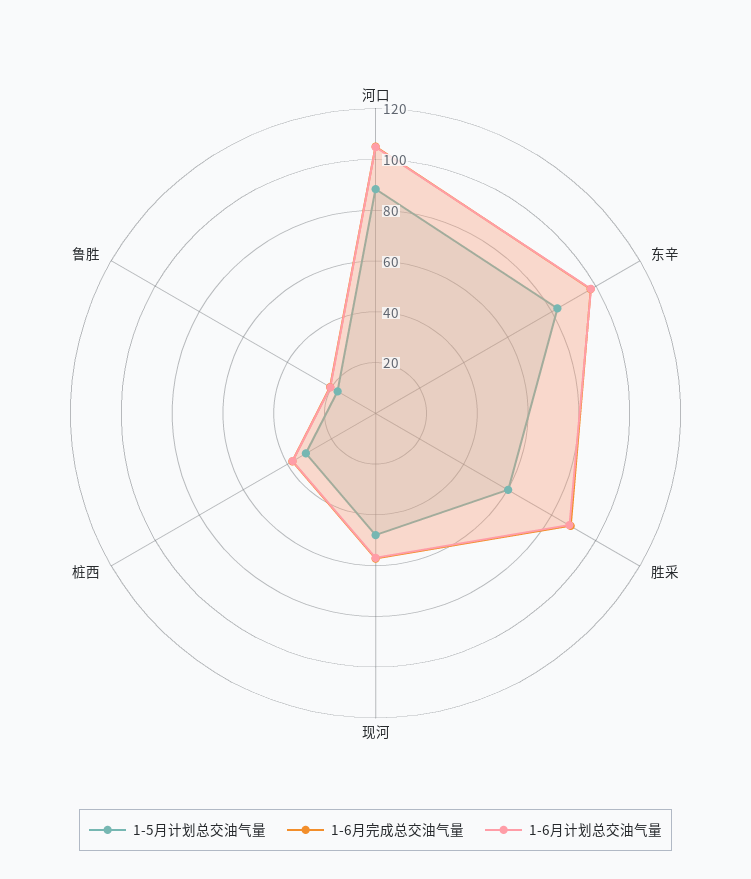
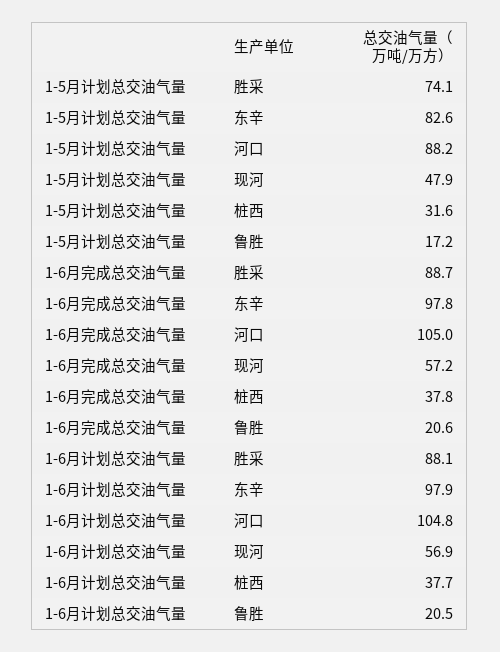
1-5月计划总交油气量, 胜采: 60 -> 74.1

